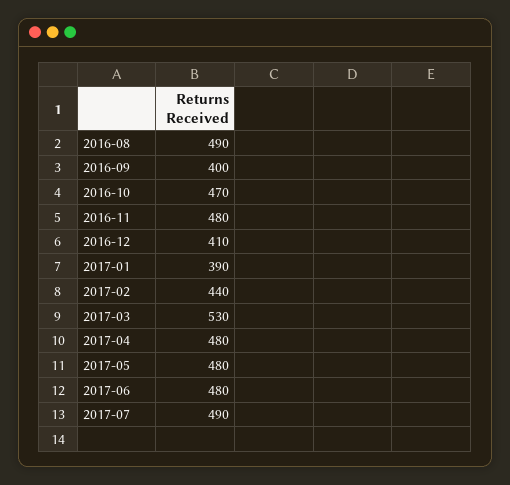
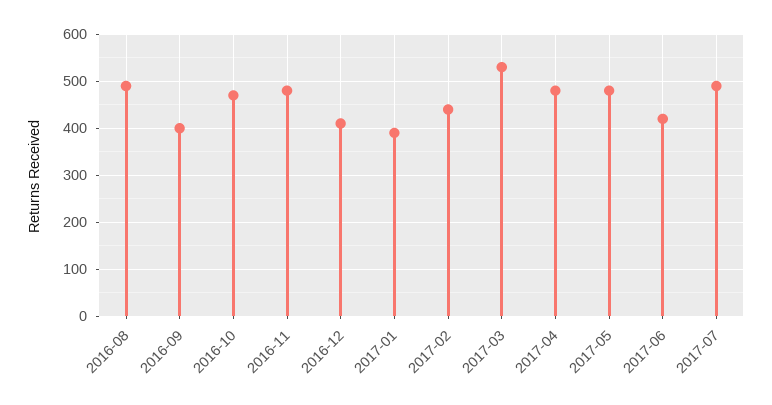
2017-06: 480 -> 420

